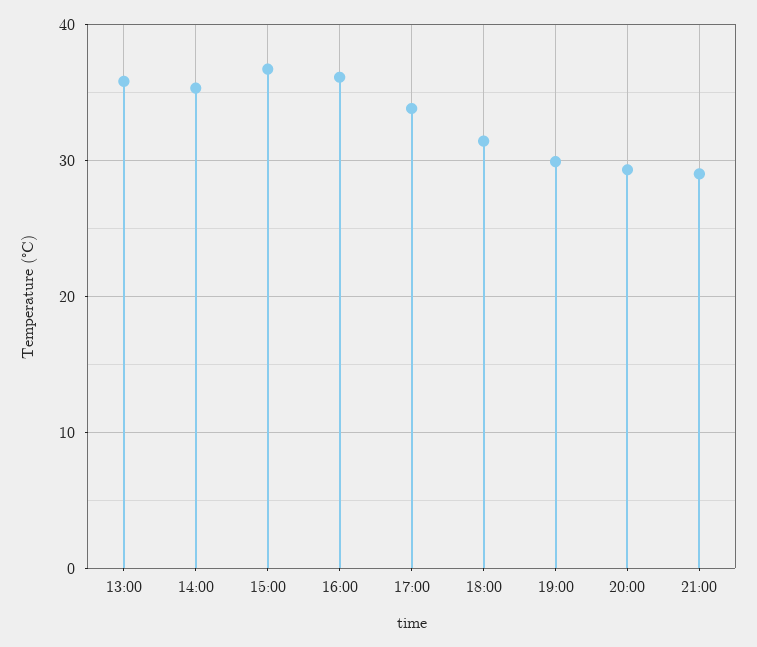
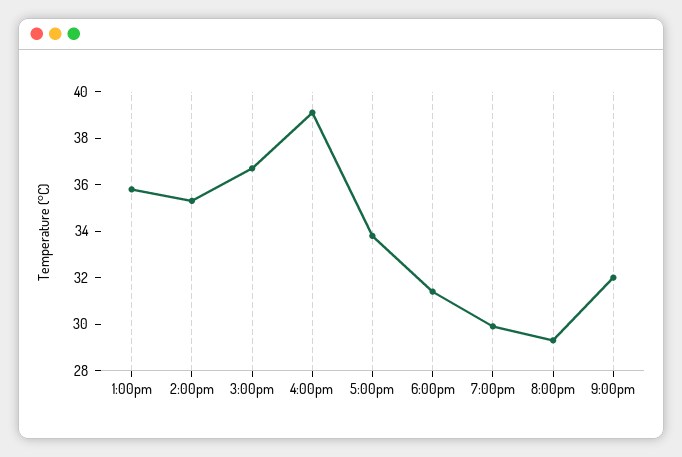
16:00: 36 -> 39
21:00: 29 -> 32

